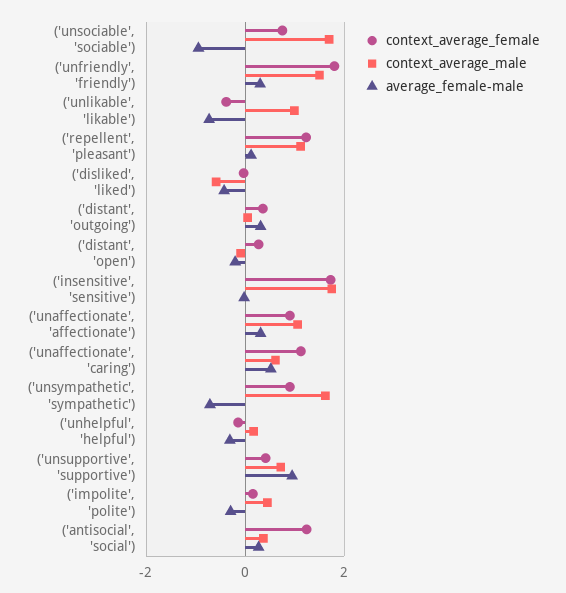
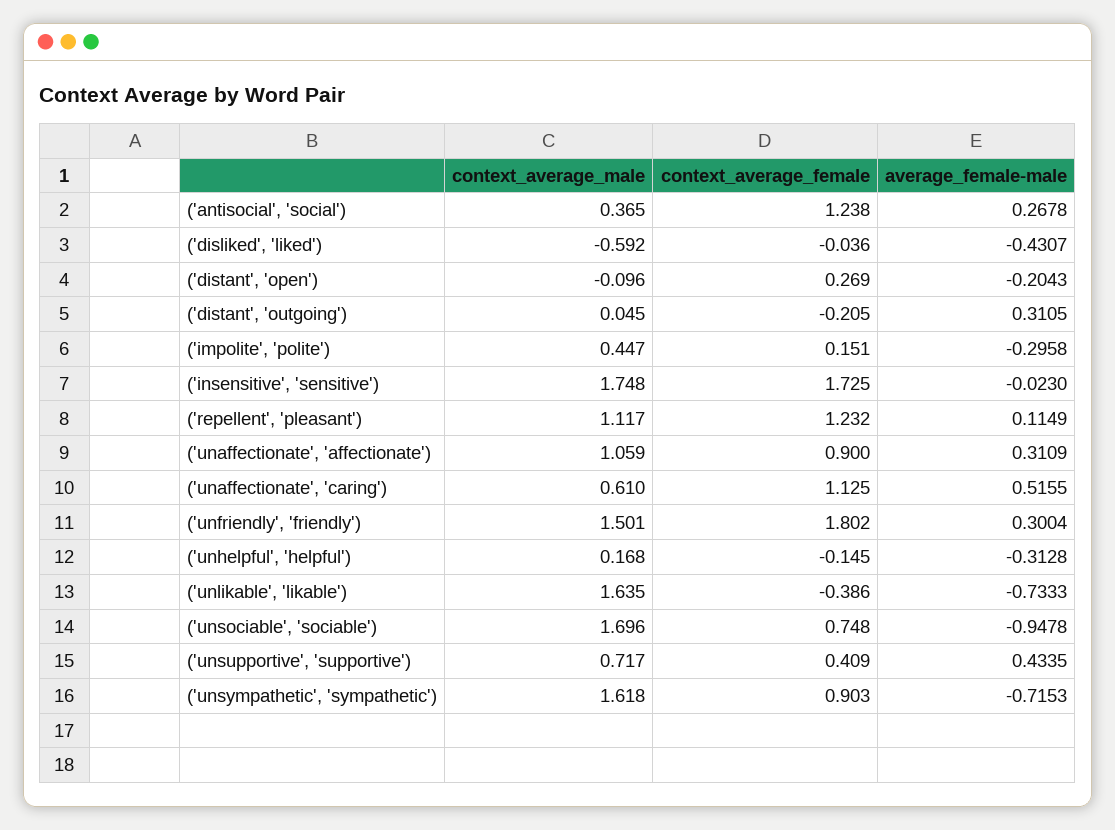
context_average_male, ('unlikable', 'likable'): 1 -> 1.635
context_average_female, ('distant', 'outgoing'): 0.4 -> -0.205
average_female-male, ('unsupportive', 'supportive'): 1 -> 0.4335

